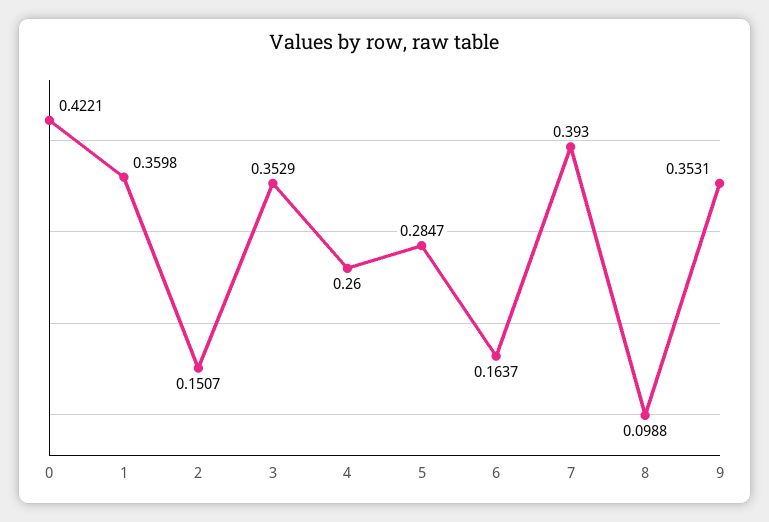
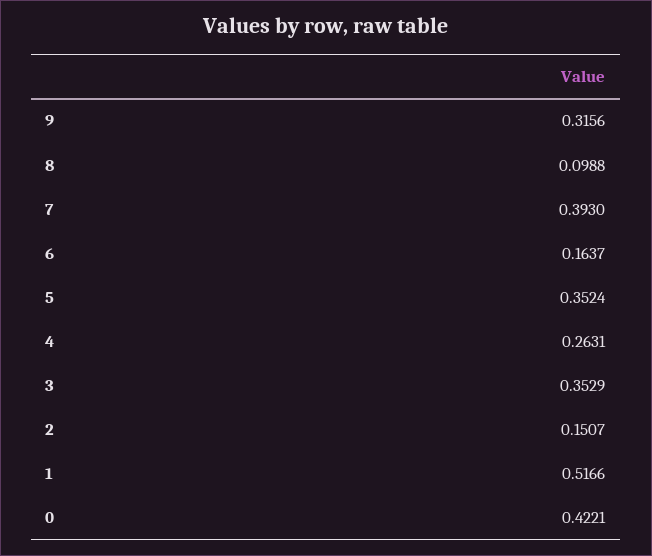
1: 0.3598 -> 0.5166
4: 0.26 -> 0.2631
5: 0.2847 -> 0.3524
9: 0.3531 -> 0.3156

